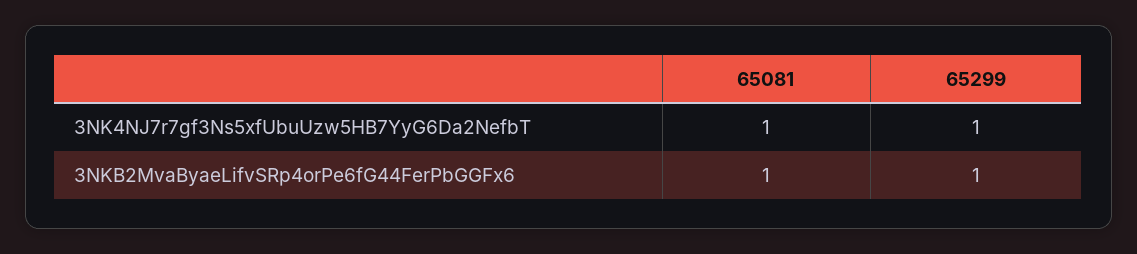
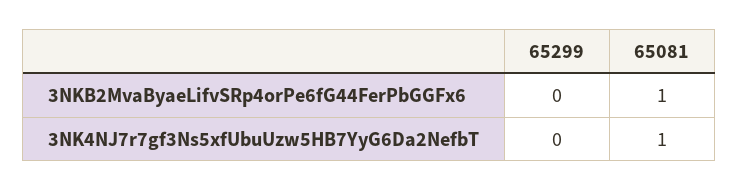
65299, 3NK4NJ7r7gf3Ns5xfUbuUzw5HB7YyG6Da2NefbT: 1 -> 0
65299, 3NKB2MvaByaeLifvSRp4orPe6fG44FerPbGGFx6: 1 -> 0

